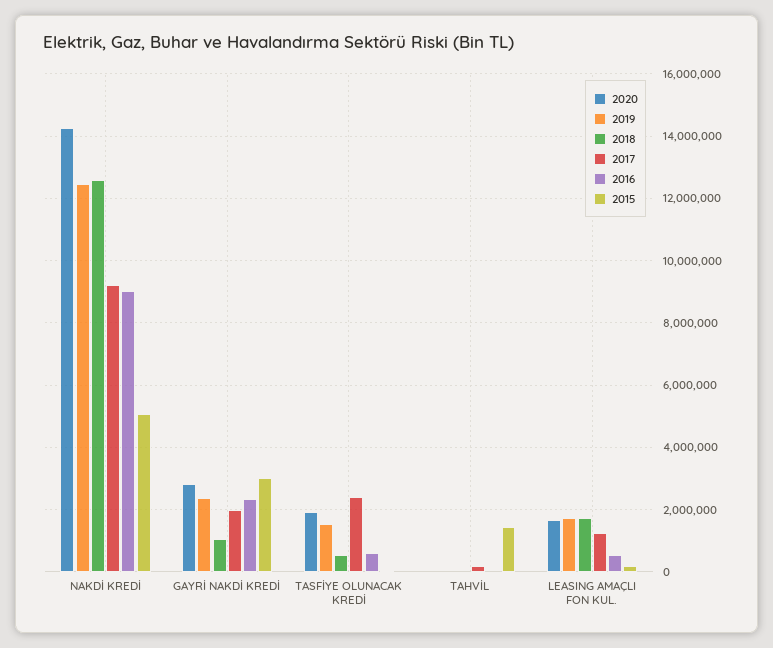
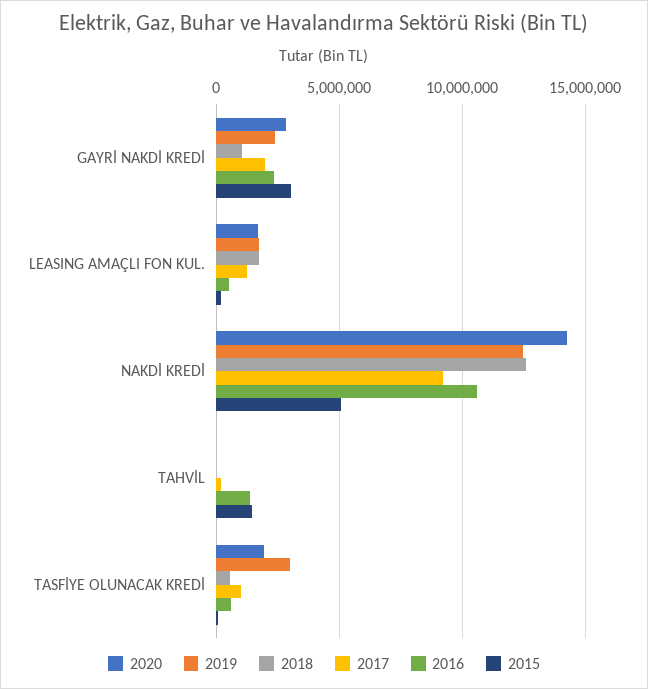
2016, NAKDİ KREDİ: 9000000 -> 10500000
2019, TASFİYE OLUNACAK KREDİ: 1600000 -> 3000000
2017, TASFİYE OLUNACAK KREDİ: 2400000 -> 1000000
2016, TAHVİL: 0 -> 1500000

